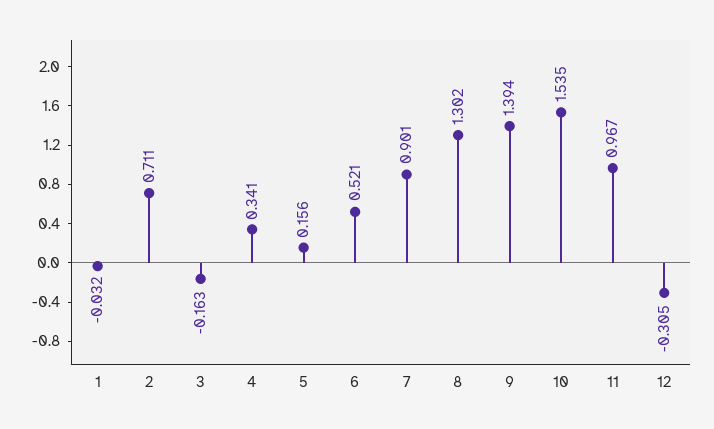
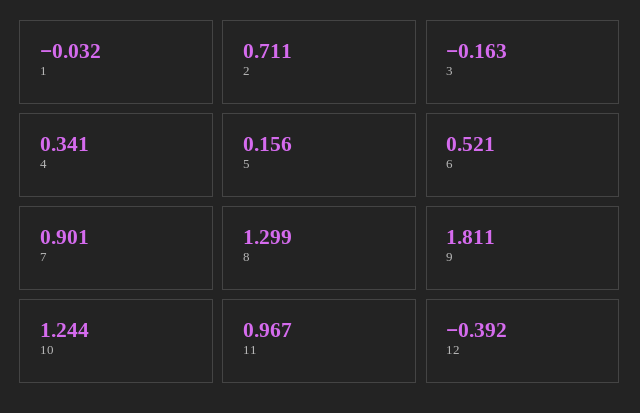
8: 1.302 -> 1.299
9: 1.394 -> 1.811
10: 1.535 -> 1.244
12: -0.305 -> -0.392

